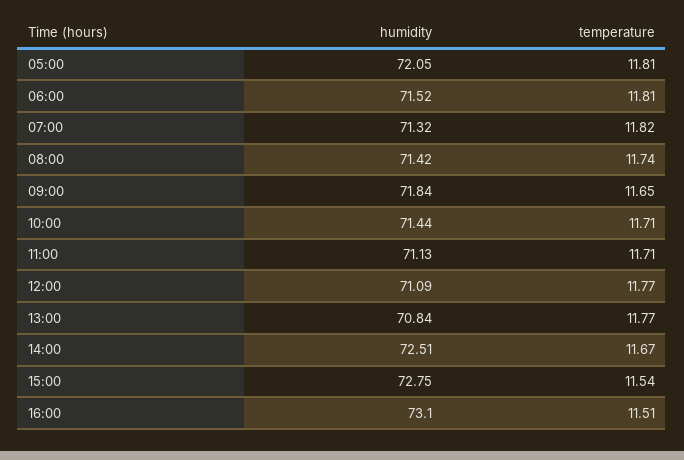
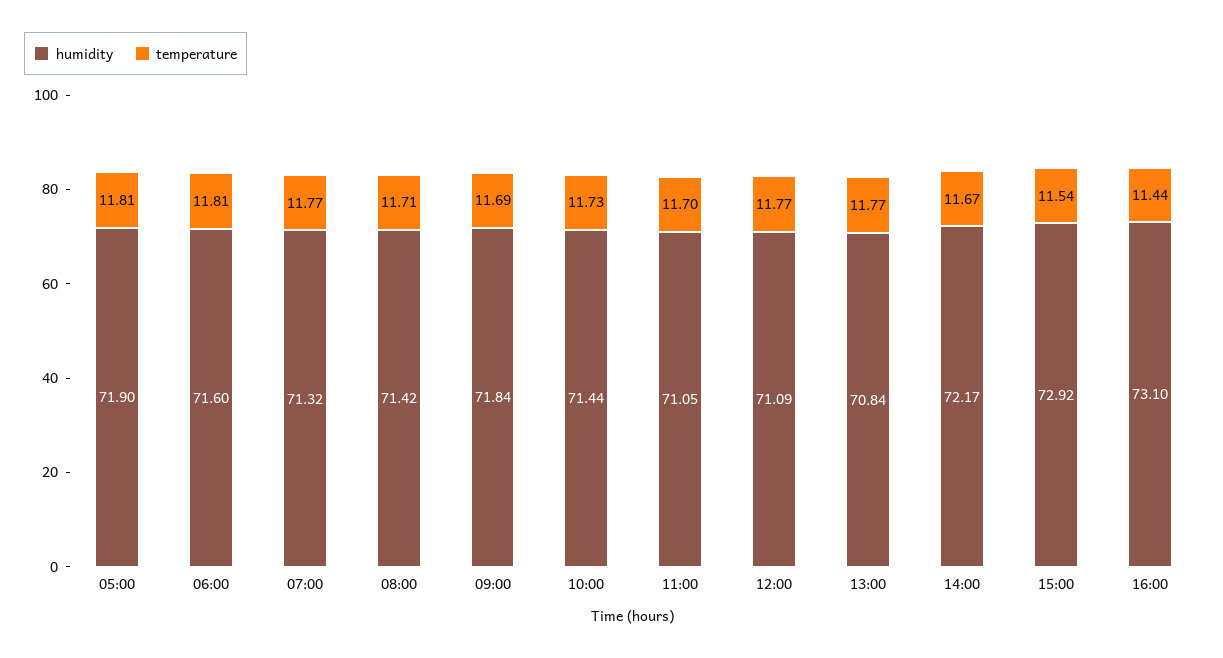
humidity, 05:00: 72.05 -> 71.9
humidity, 06:00: 71.52 -> 71.6
temperature, 07:00: 11.82 -> 11.77
temperature, 08:00: 11.74 -> 11.71
temperature, 09:00: 11.65 -> 11.69
temperature, 10:00: 11.71 -> 11.73
humidity, 11:00: 71.13 -> 71.05
temperature, 11:00: 11.71 -> 11.7
humidity, 14:00: 72.51 -> 72.17
humidity, 15:00: 72.75 -> 72.92
temperature, 16:00: 11.51 -> 11.44

